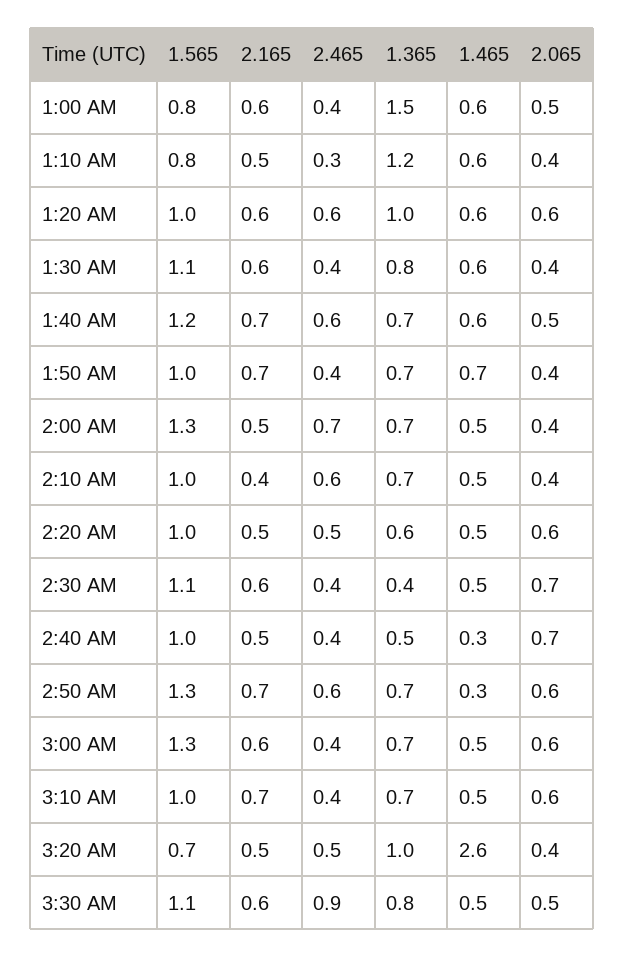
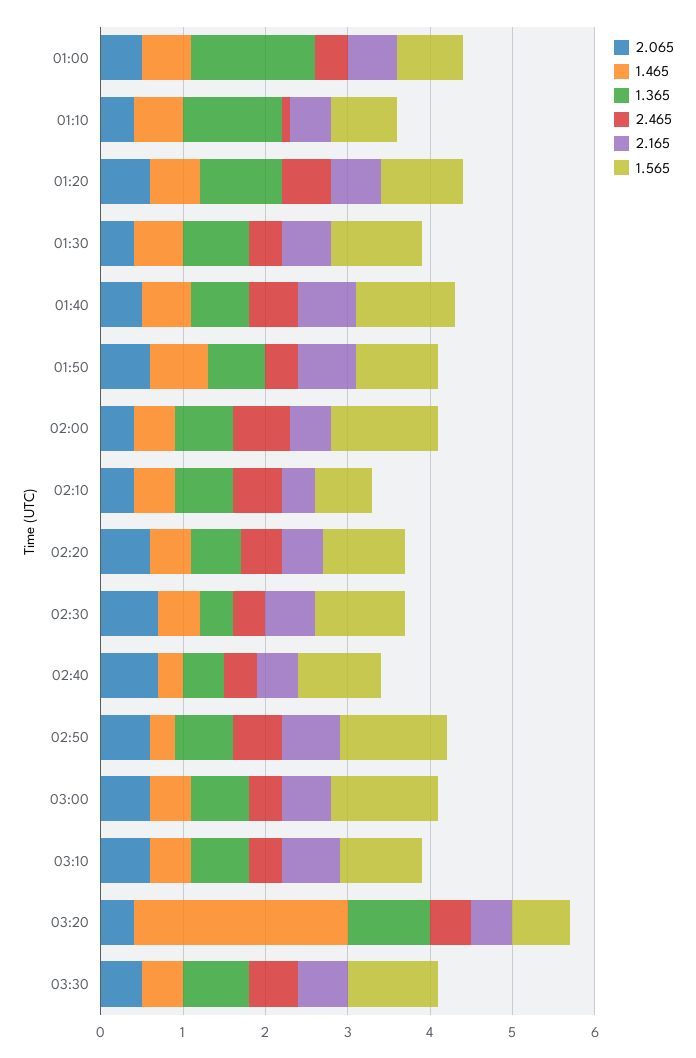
2.465, 1:10 AM: 0.3 -> 0.1
2.065, 1:50 AM: 0.4 -> 0.6
1.565, 2:10 AM: 1 -> 0.7
2.465, 3:30 AM: 0.9 -> 0.6

